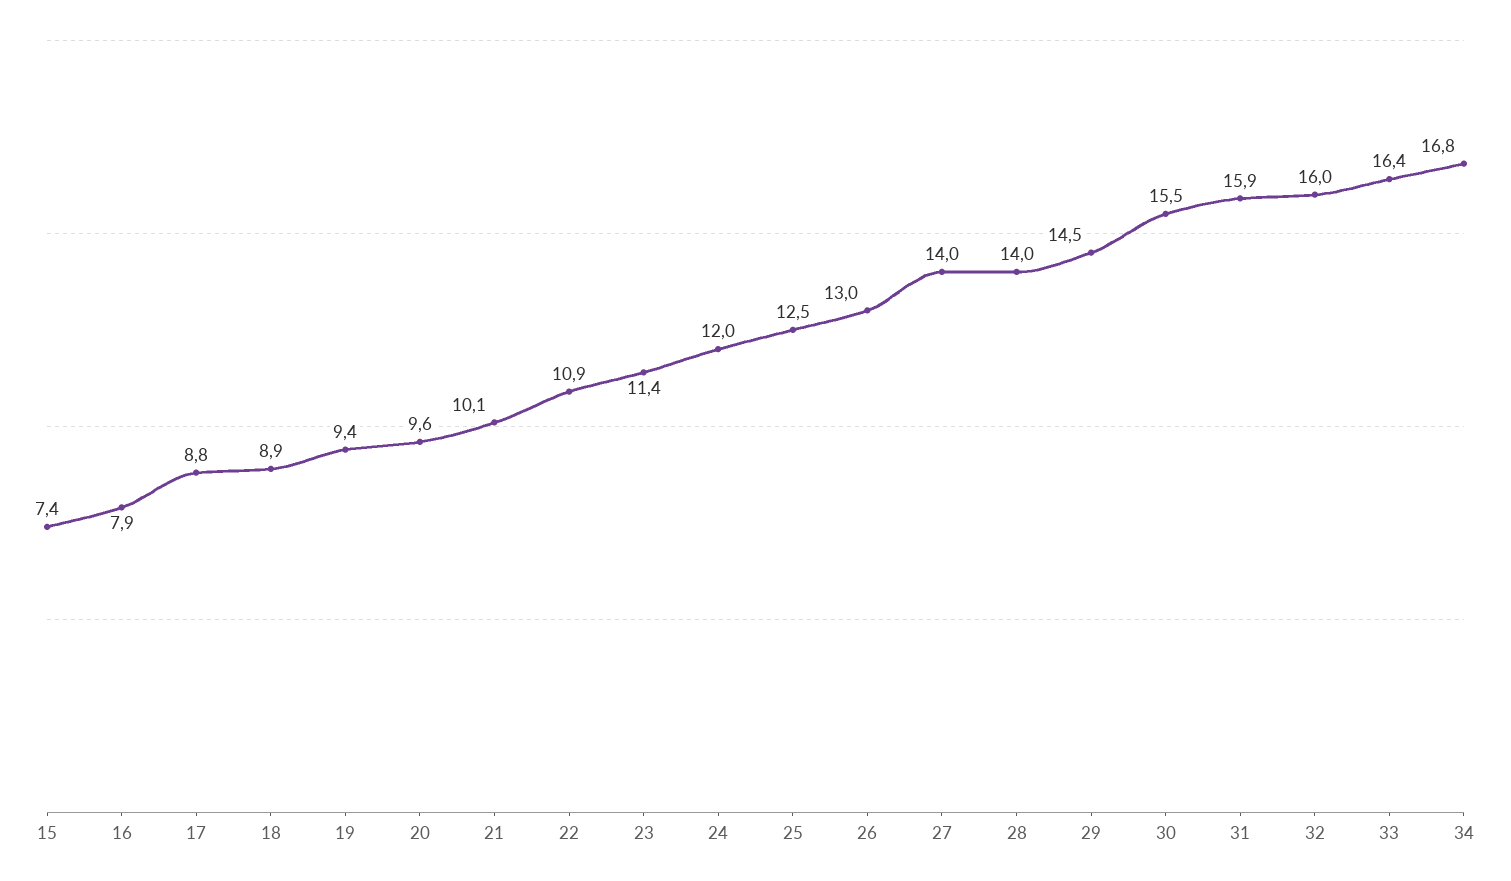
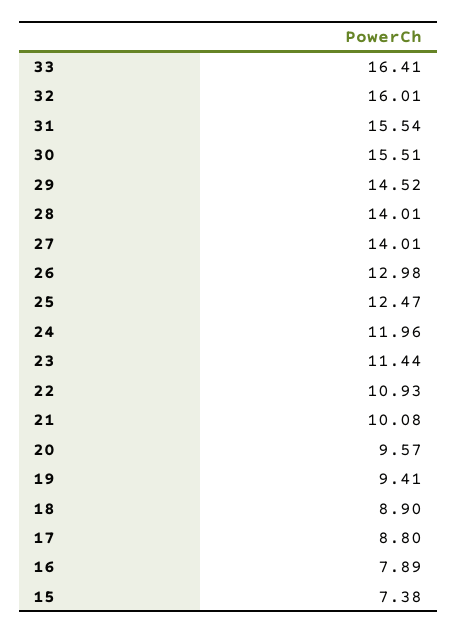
31: 15.9 -> 15.54
34: 16.8 -> none

